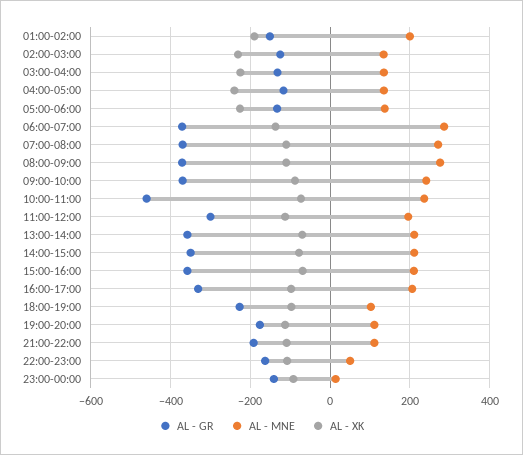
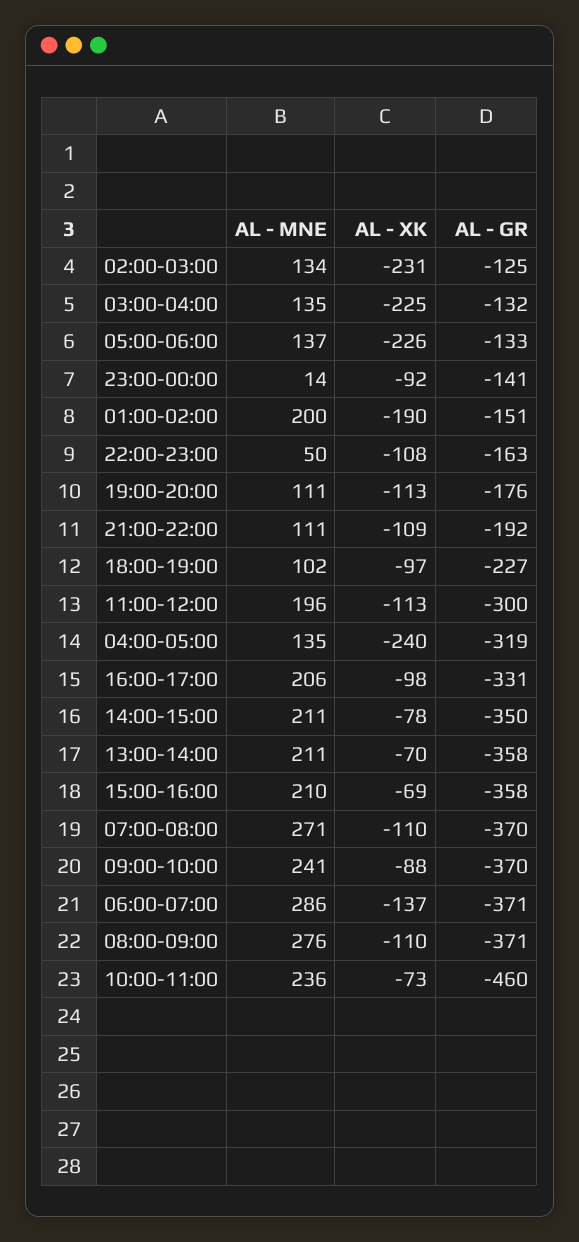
AL - GR, 04:00-05:00: -120 -> -319

